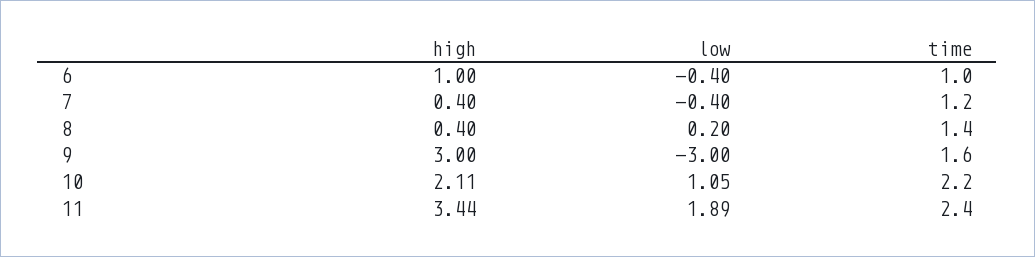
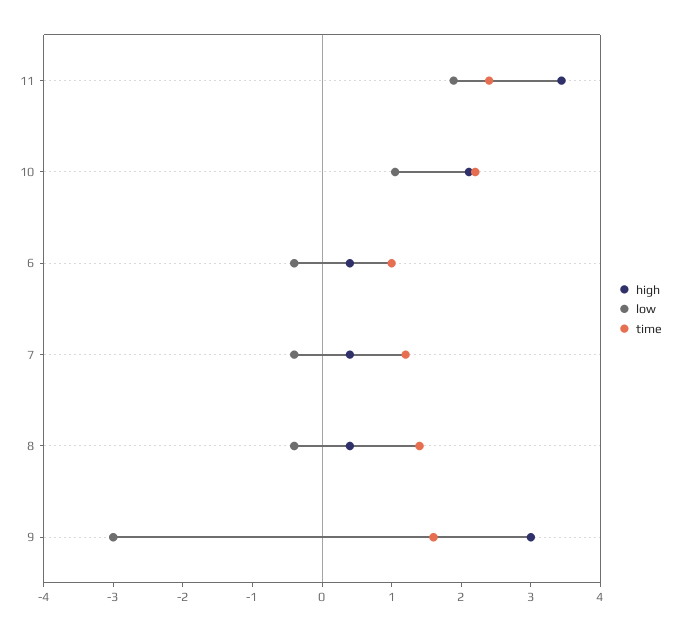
high, 6: 1 -> 0.4
low, 8: 0.2 -> -0.4

